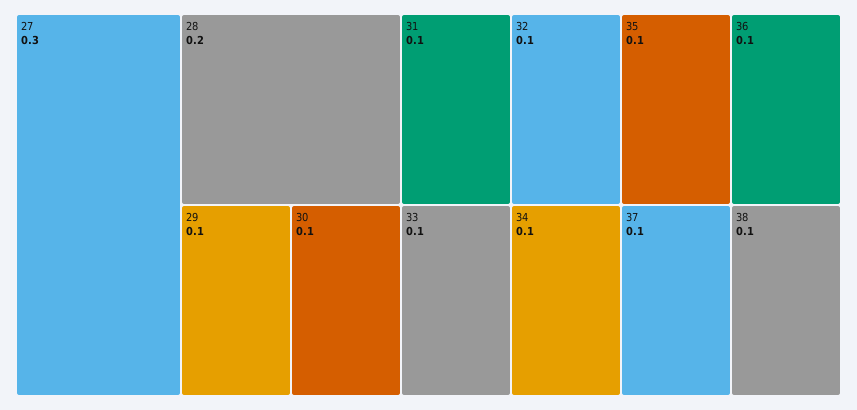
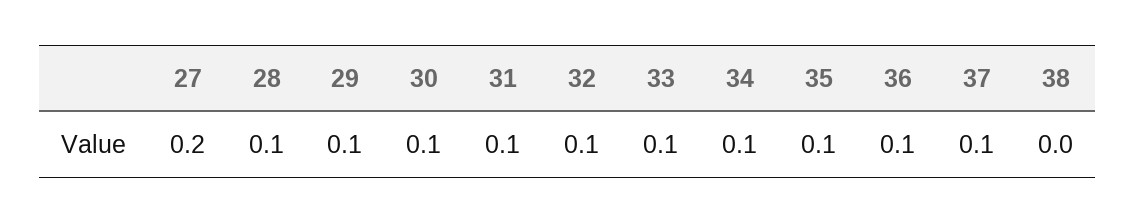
27: 0.3 -> 0.2
28: 0.2 -> 0.1
38: 0.1 -> 0

